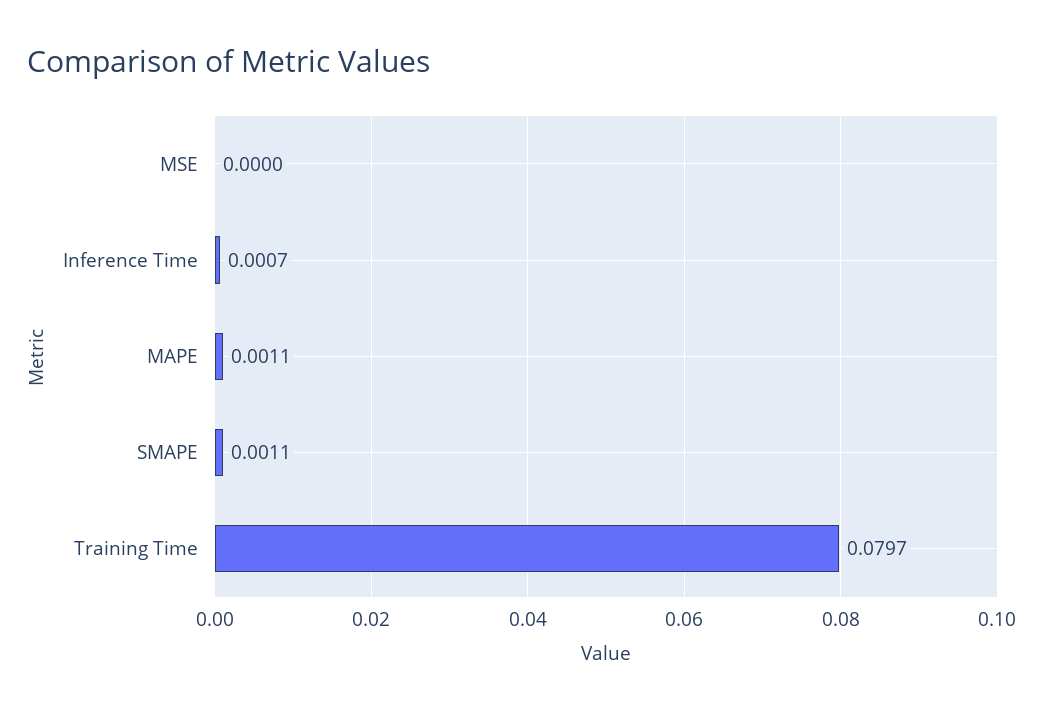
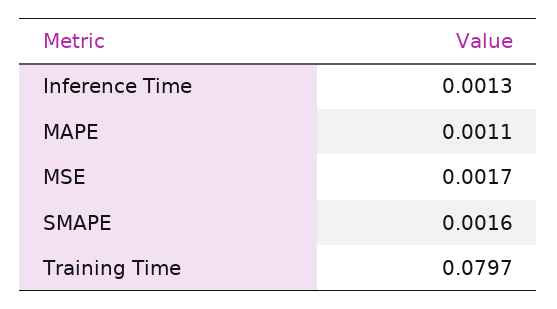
MSE: 0 -> 0.0017
Inference Time: 0.0007 -> 0.0013
SMAPE: 0.0011 -> 0.0016

